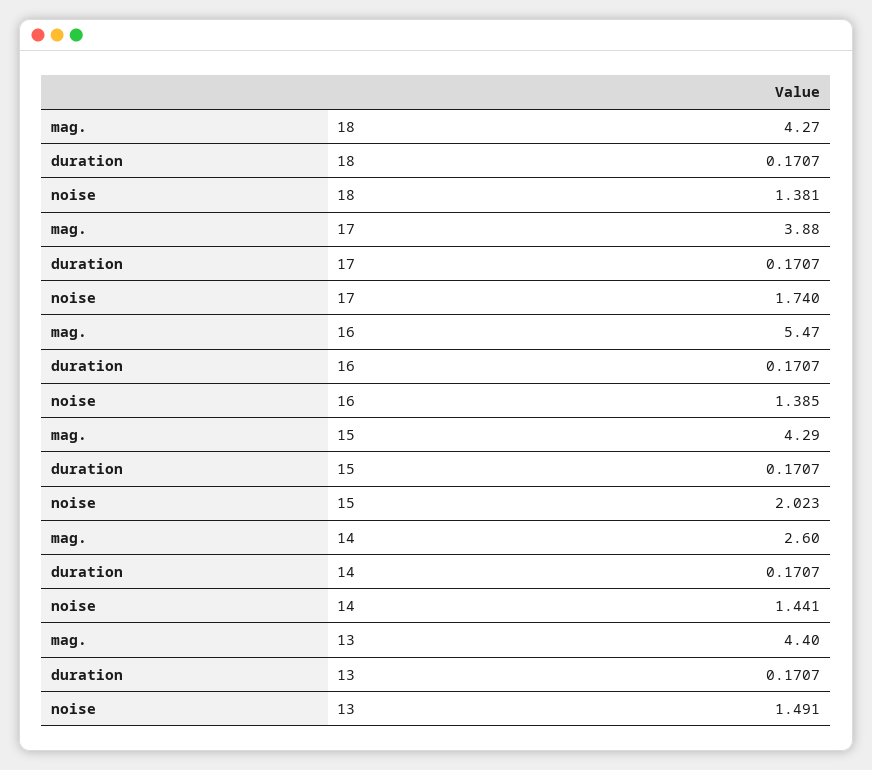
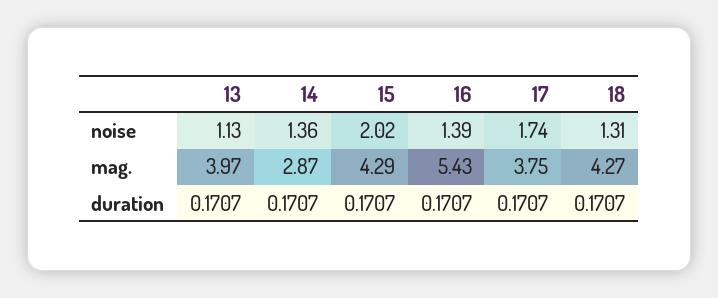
noise, 18: 1.381 -> 1.31
mag., 17: 3.88 -> 3.75
mag., 16: 5.47 -> 5.43
mag., 14: 2.6 -> 2.87
noise, 14: 1.441 -> 1.36
mag., 13: 4.4 -> 3.97
noise, 13: 1.491 -> 1.13

